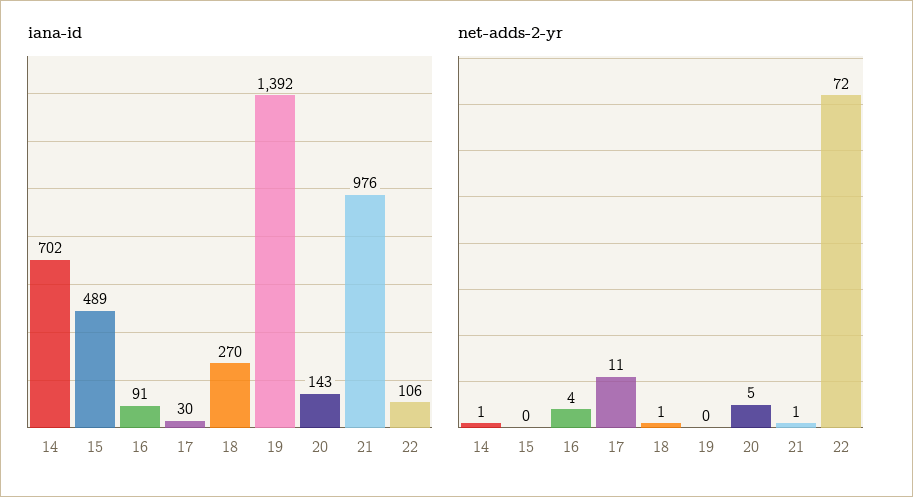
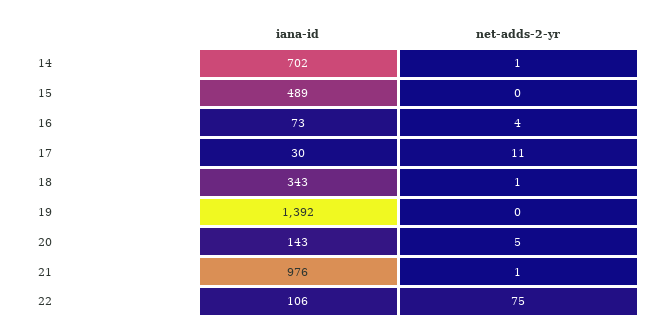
iana-id, 16: 91 -> 73
iana-id, 18: 270 -> 343
net-adds-2-yr, 22: 72 -> 75

